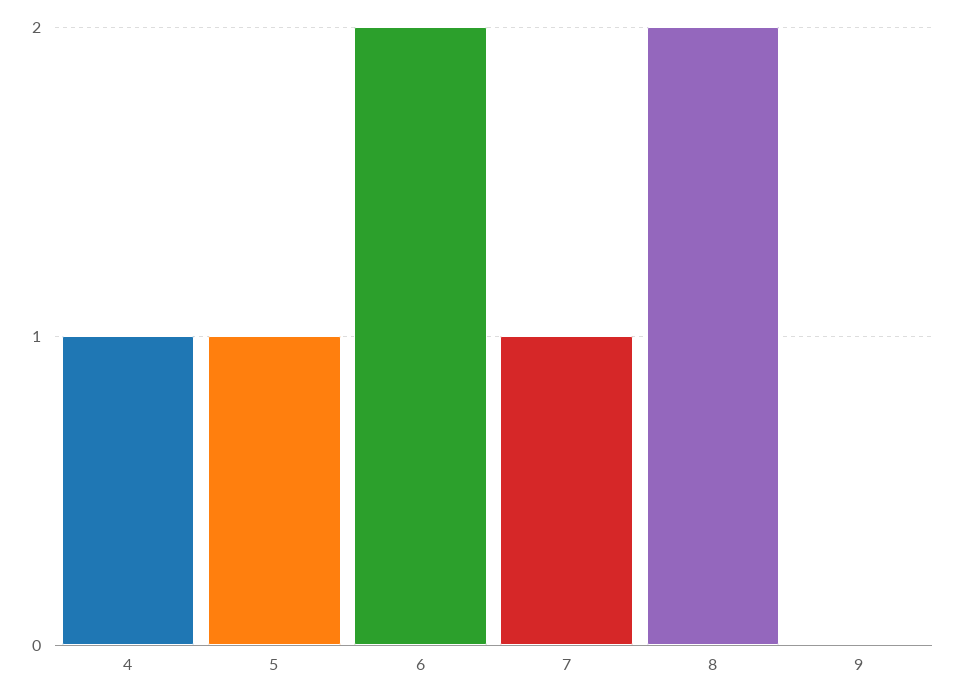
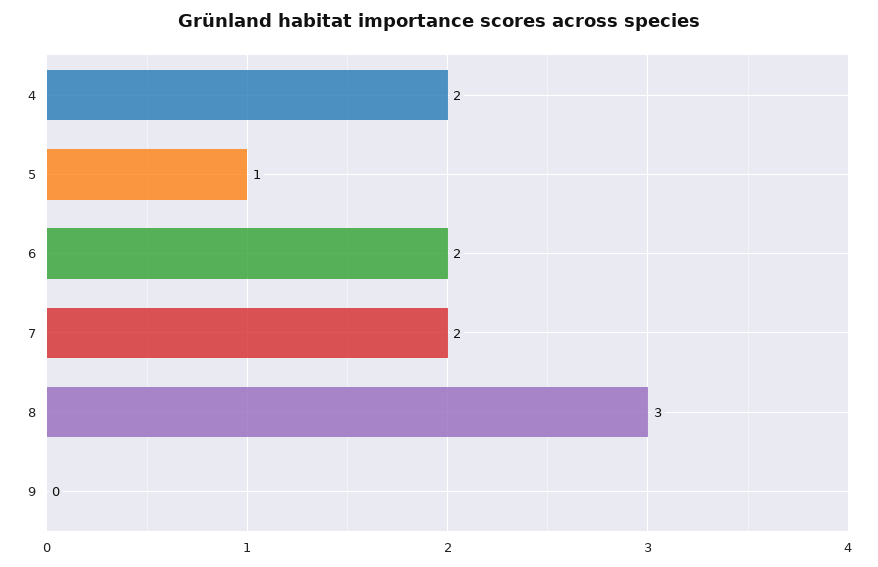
4: 1 -> 2
7: 1 -> 2
8: 2 -> 3

